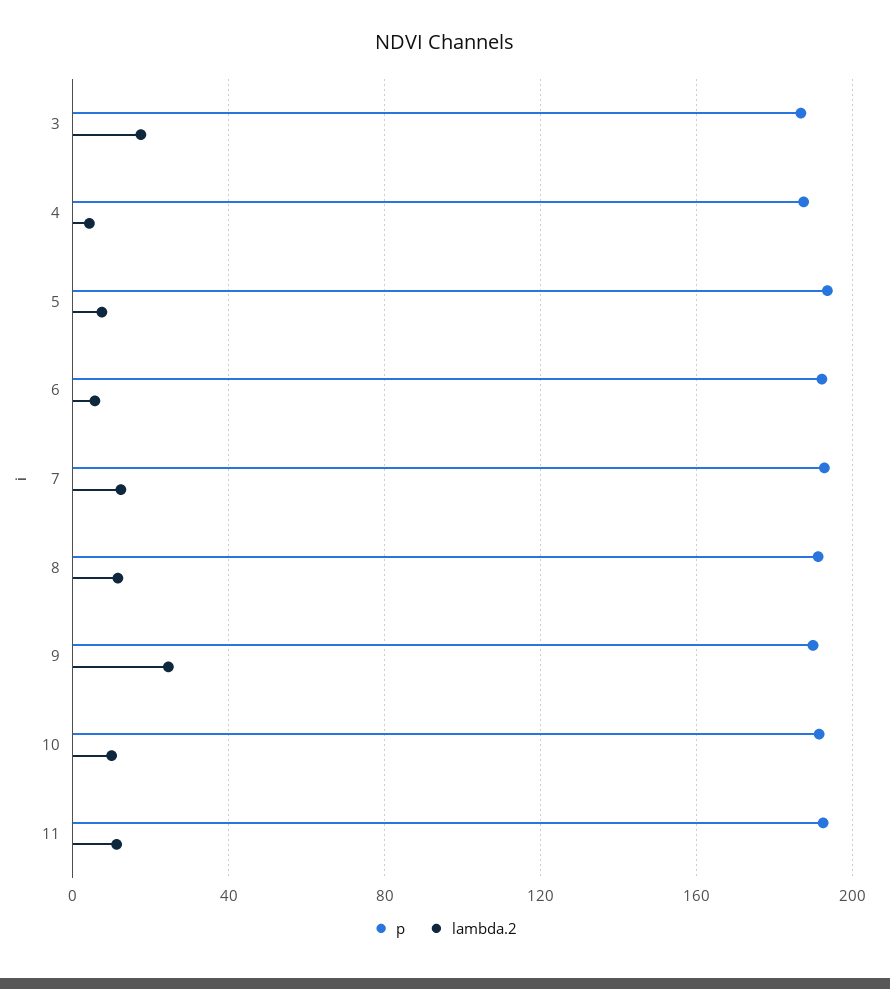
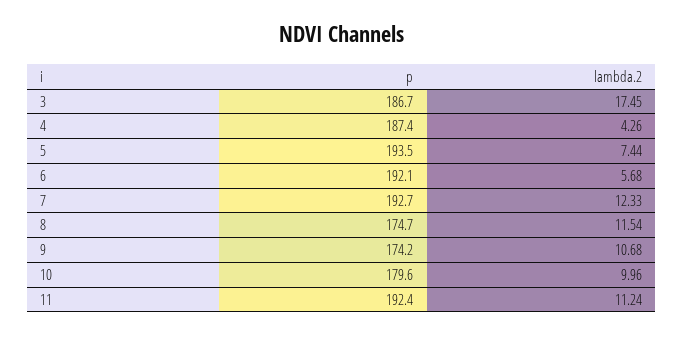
p, 8: 190 -> 174.7
p, 9: 190 -> 174.2
lambda.2, 9: 25 -> 10.68
p, 10: 190 -> 179.6

